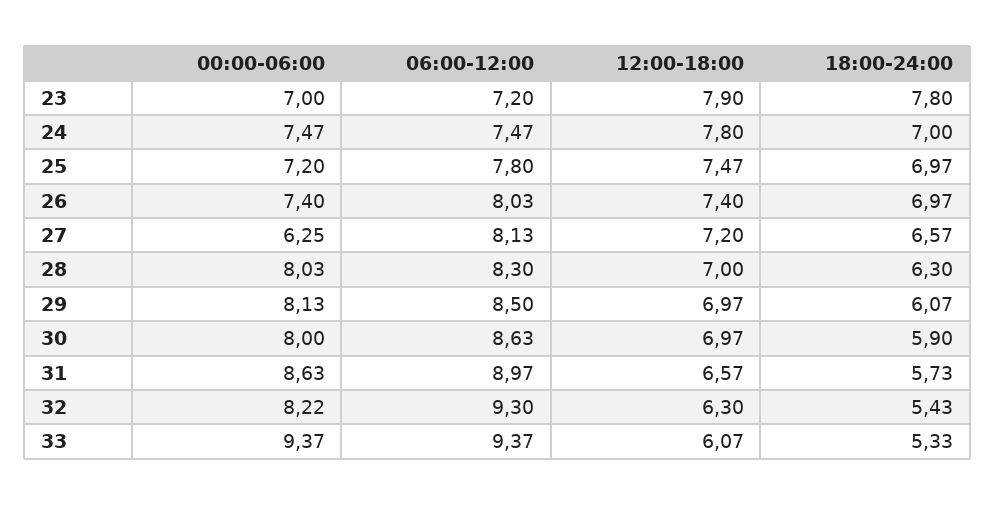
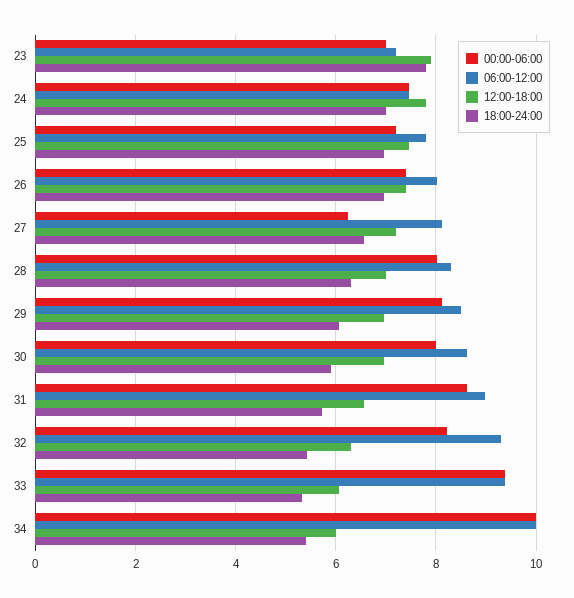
00:00-06:00, 34: none -> 10
06:00-12:00, 34: none -> 10
12:00-18:00, 34: none -> 6
18:00-24:00, 34: none -> 5.4

